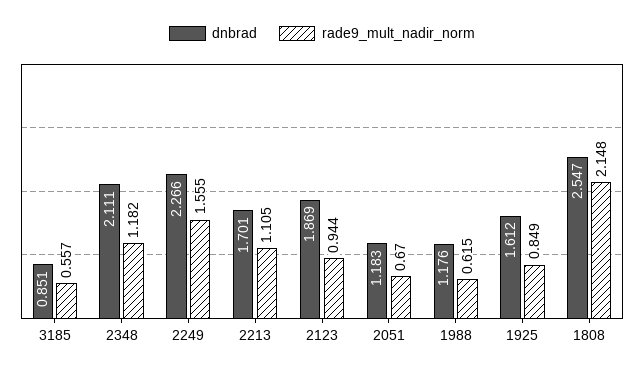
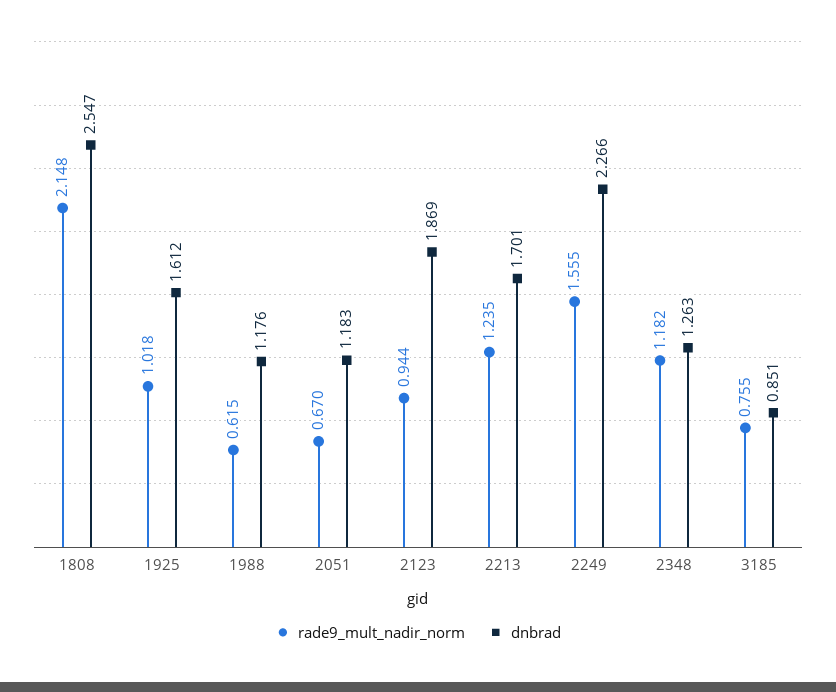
rade9_mult_nadir_norm, 3185: 0.557 -> 0.755
dnbrad, 2348: 2.111 -> 1.263
rade9_mult_nadir_norm, 2213: 1.105 -> 1.235
rade9_mult_nadir_norm, 1925: 0.849 -> 1.018

